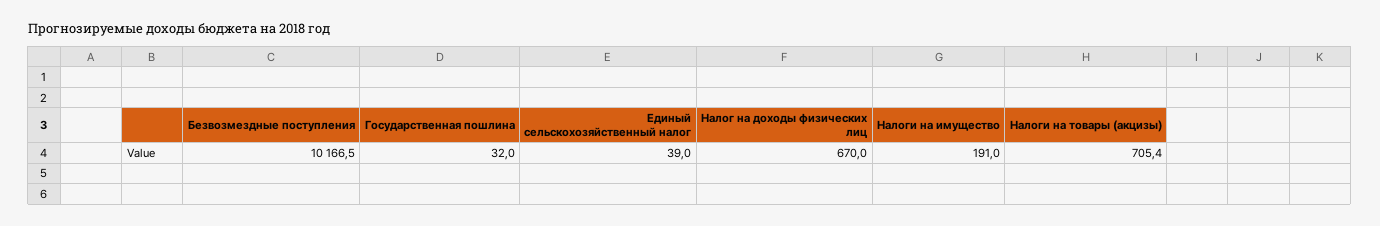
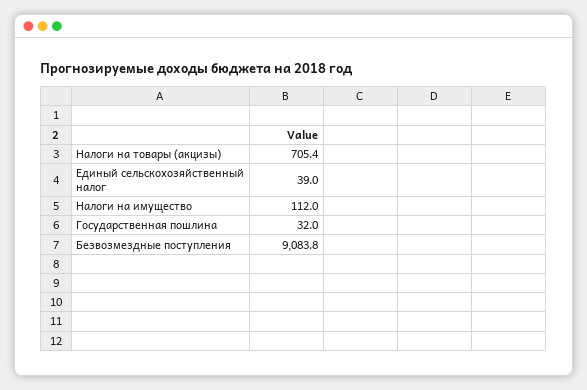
Безвозмездные поступления: 10166.5 -> 9083.8
Налог на доходы физических лиц: 670 -> none
Налоги на имущество: 191 -> 112

